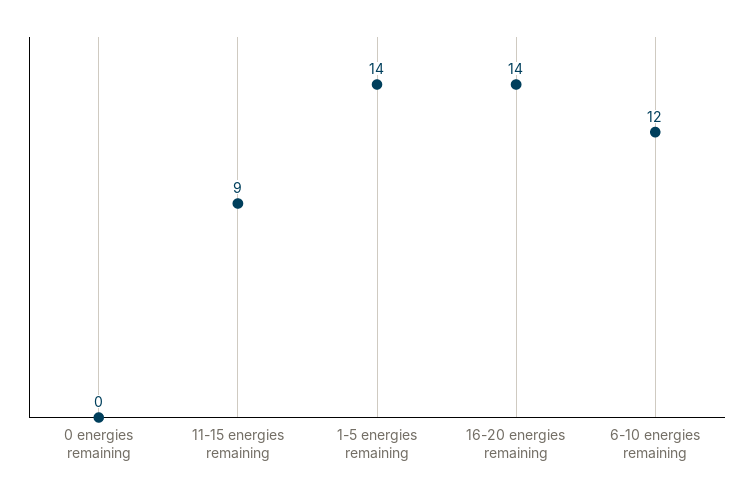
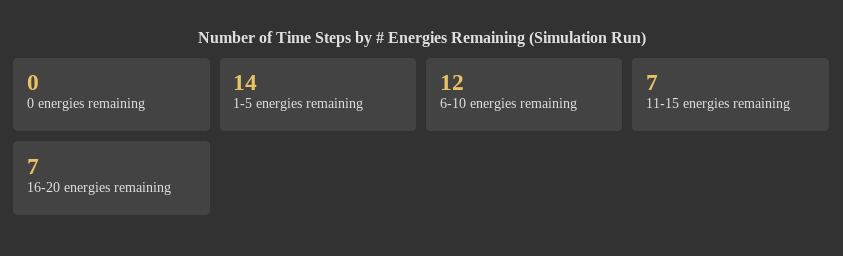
11-15 energies remaining: 9 -> 7
16-20 energies remaining: 14 -> 7

